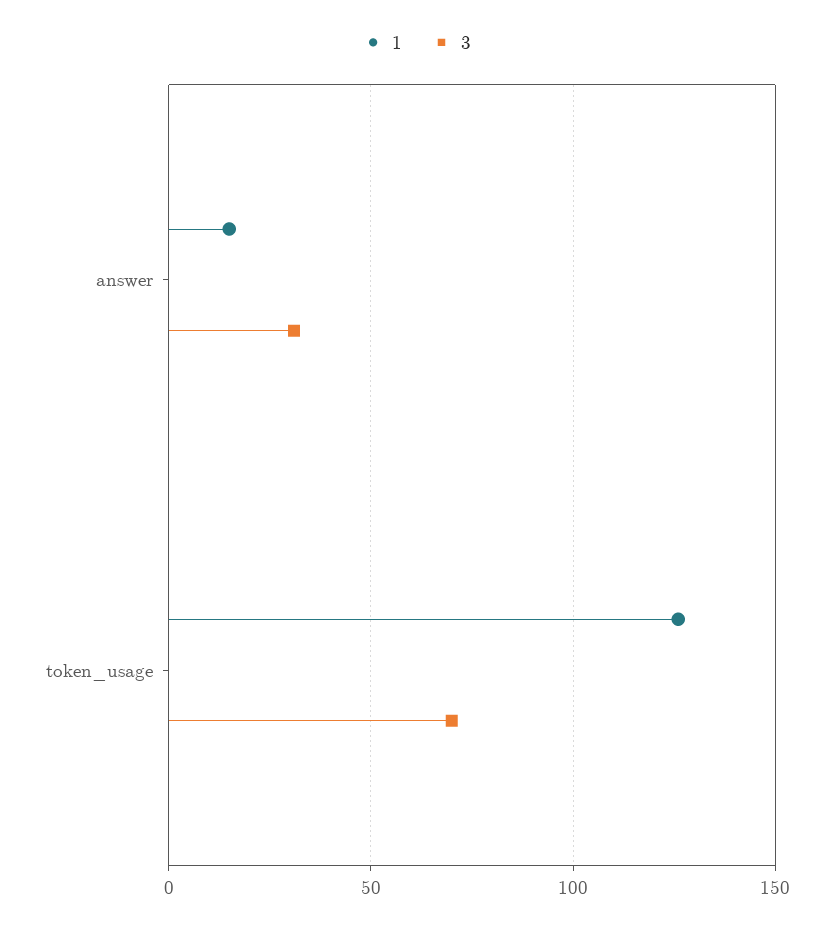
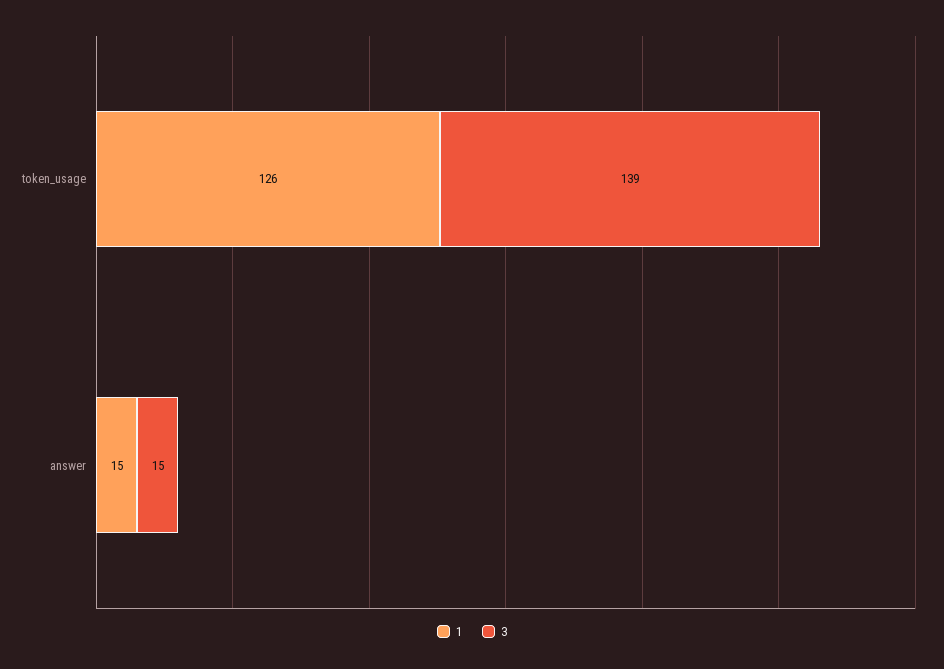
3, answer: 30 -> 15
3, token_usage: 70 -> 139

